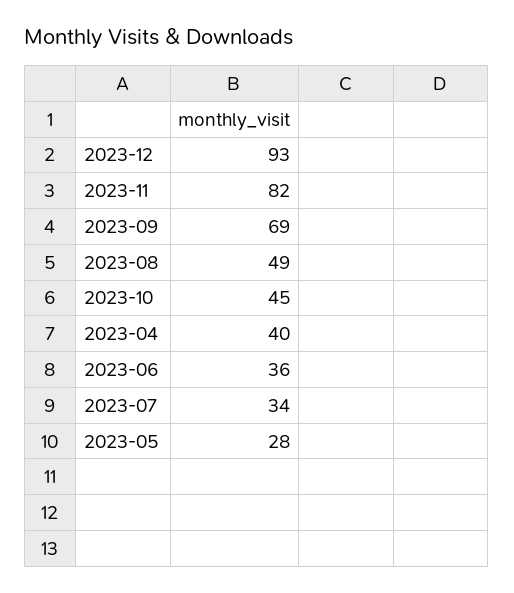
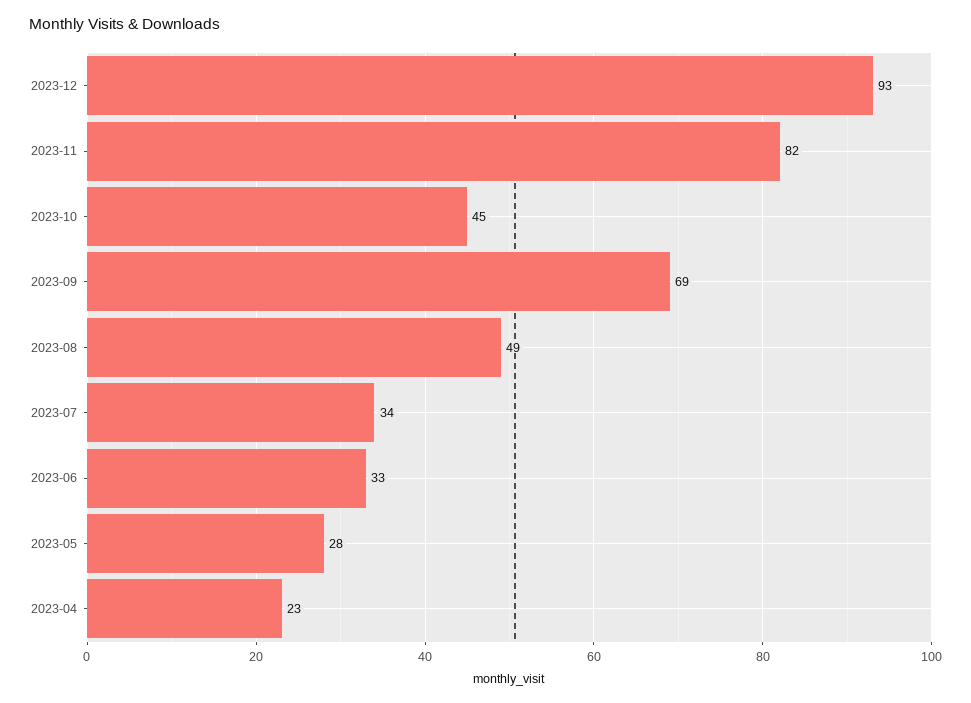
2023-04: 40 -> 23
2023-06: 36 -> 33

